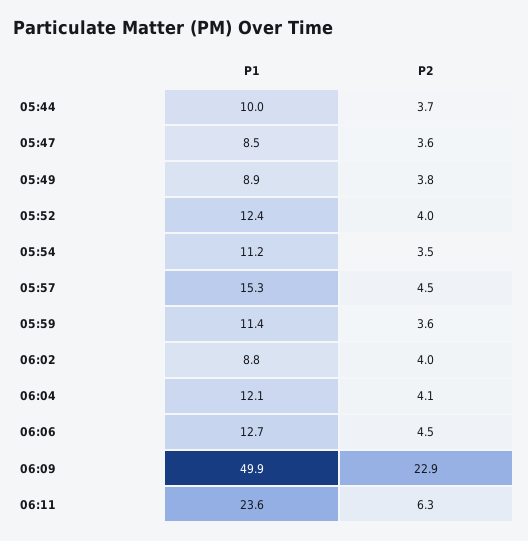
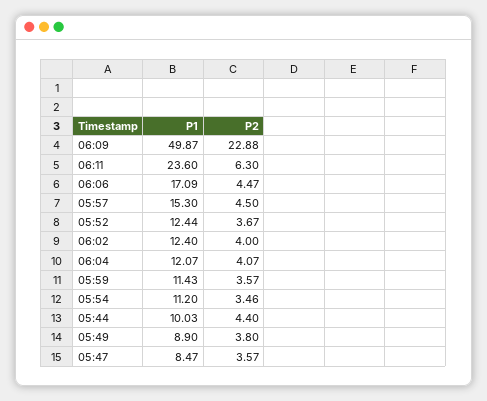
P2, 05:44: 3.7 -> 4.4
P2, 05:52: 4 -> 3.67
P1, 06:02: 8.8 -> 12.4
P1, 06:06: 12.7 -> 17.09

